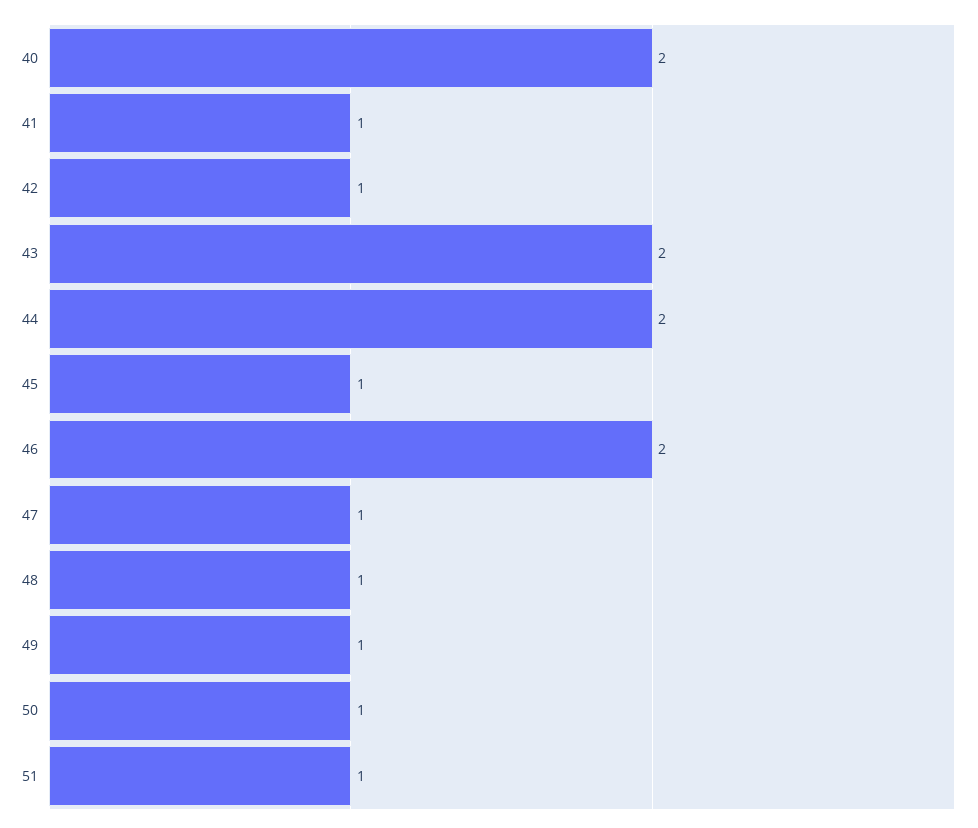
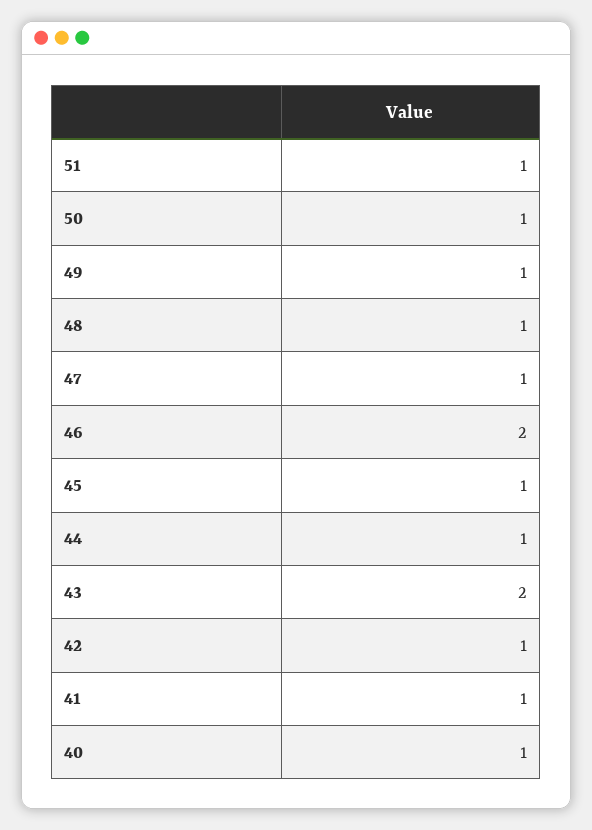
40: 2 -> 1
44: 2 -> 1

